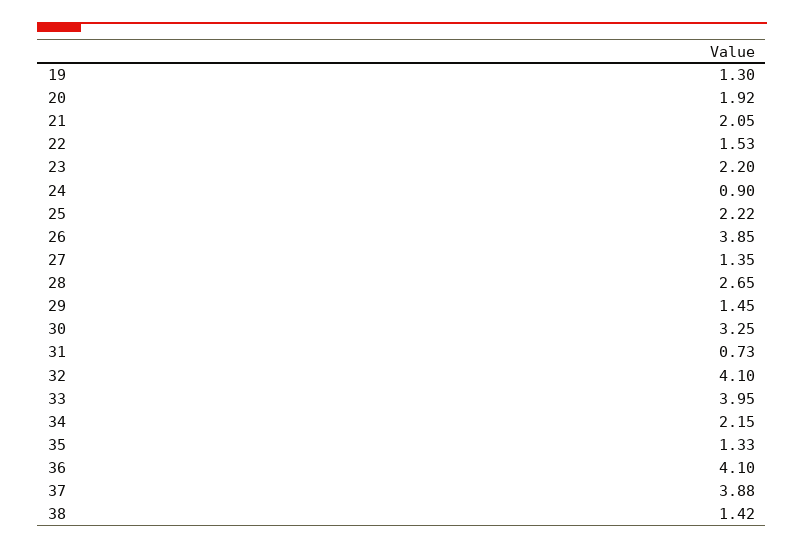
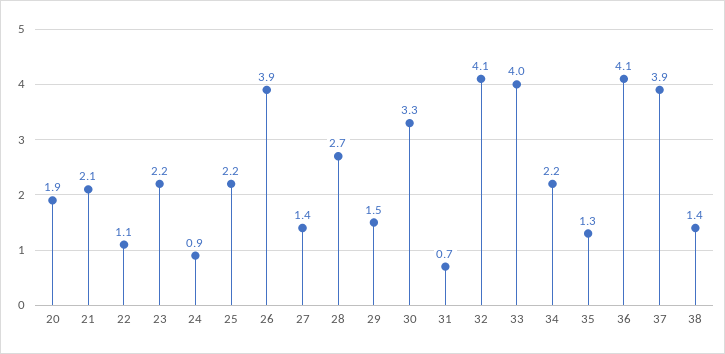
19: 1.3 -> none
22: 1.53 -> 1.1

